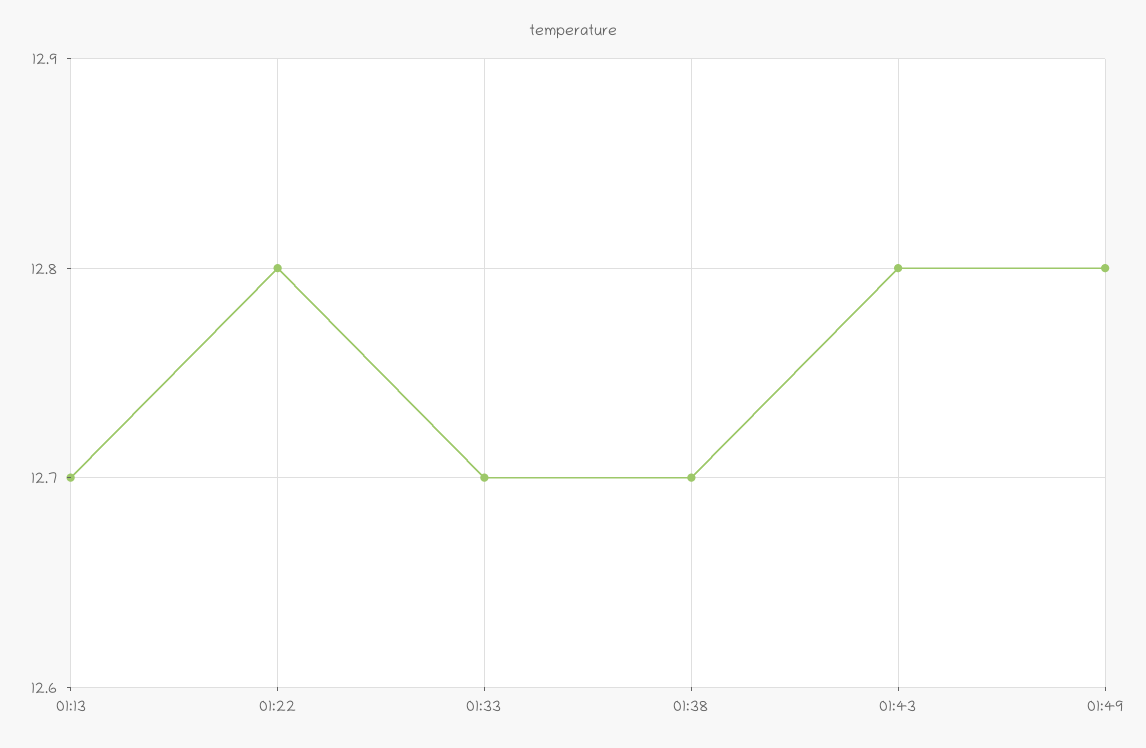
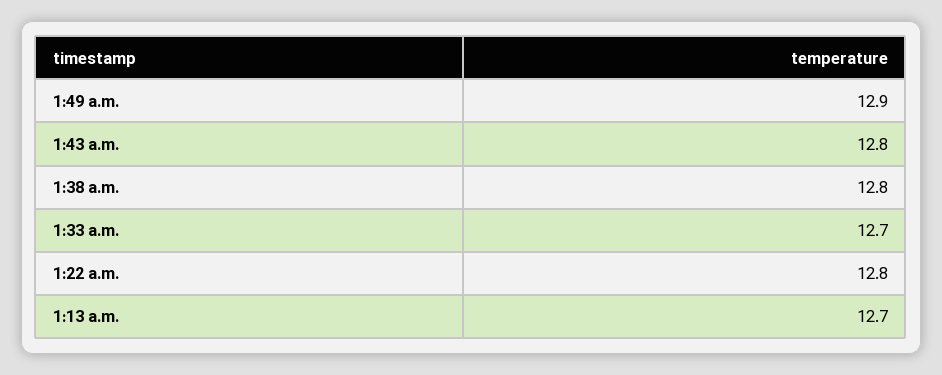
01:38: 12.7 -> 12.8
01:49: 12.8 -> 12.9

